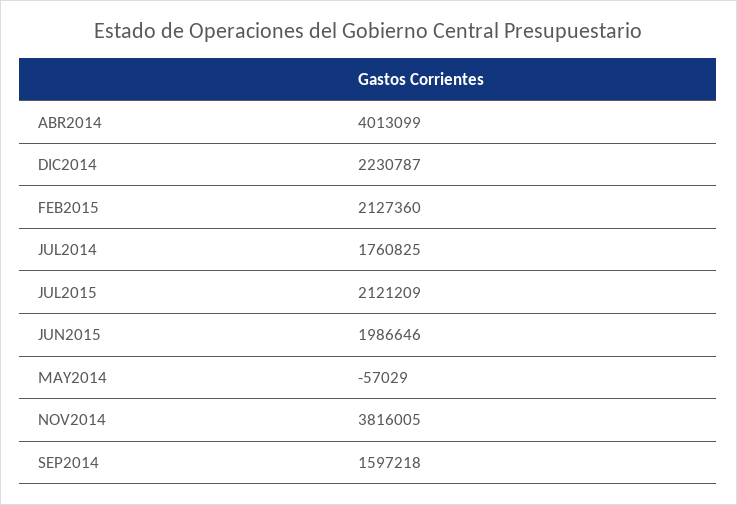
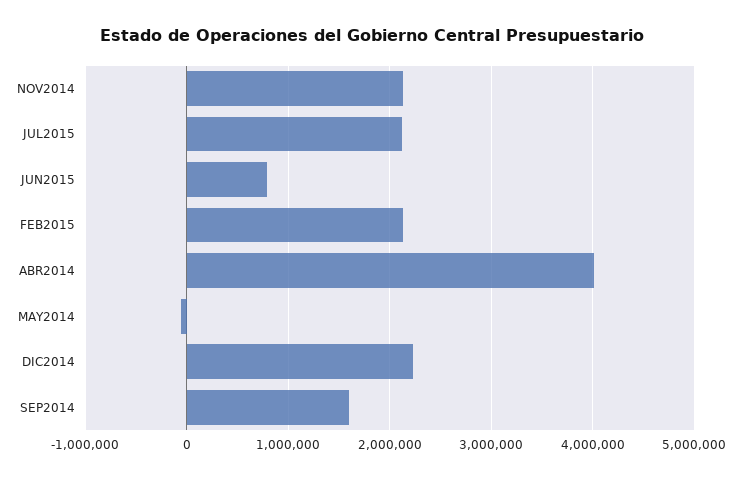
JUL2014: 1760825 -> none
JUN2015: 1986646 -> 800000
NOV2014: 3816005 -> 2100000

